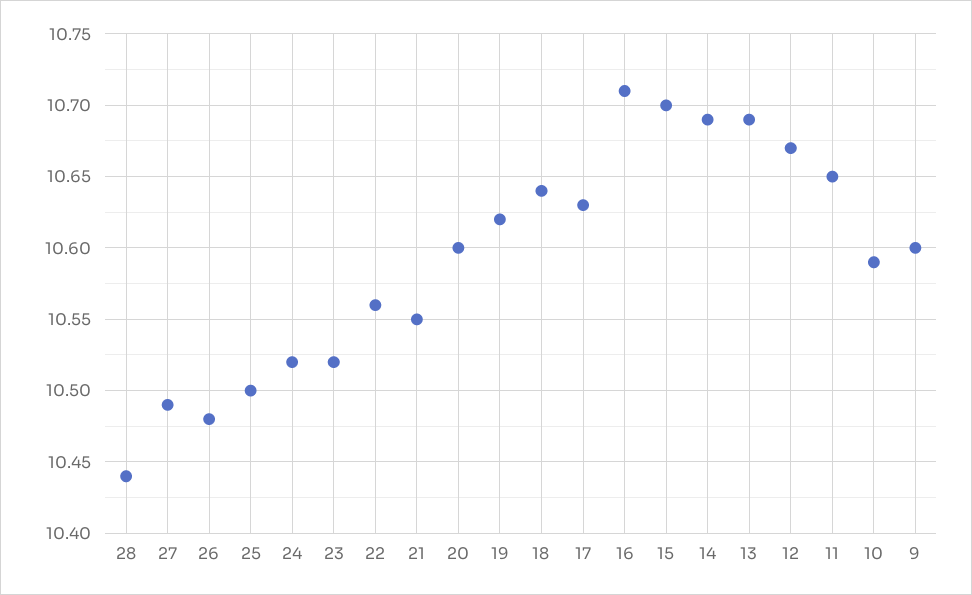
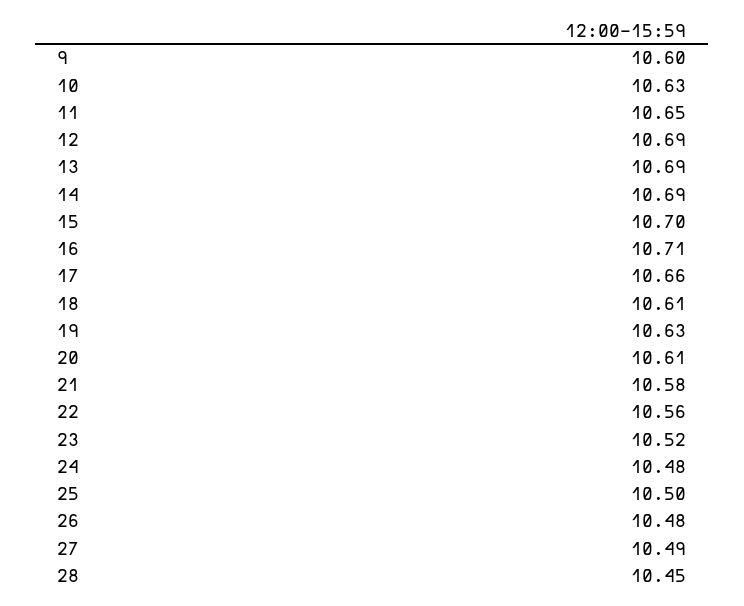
28: 10.44 -> 10.45
24: 10.52 -> 10.48
21: 10.55 -> 10.58
20: 10.6 -> 10.61
19: 10.62 -> 10.63
18: 10.64 -> 10.61
17: 10.63 -> 10.66
12: 10.67 -> 10.69
10: 10.59 -> 10.63

